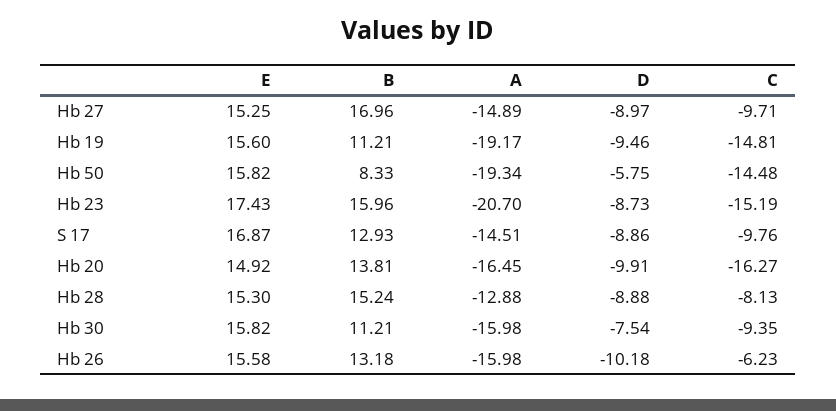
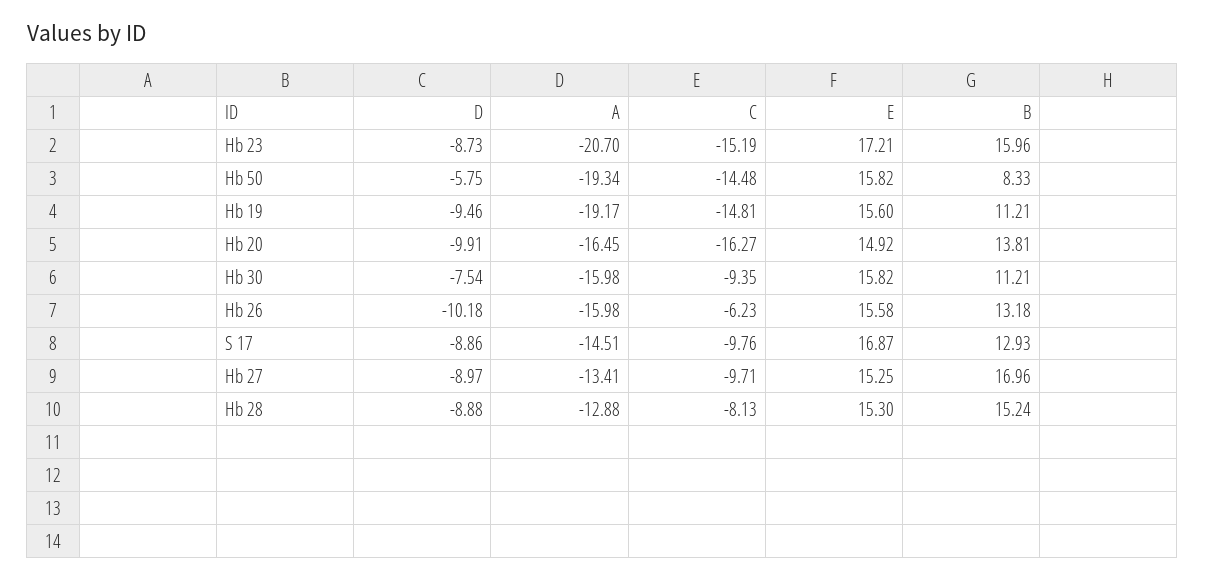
A, Hb 27: -14.89 -> -13.41
E, Hb 23: 17.43 -> 17.21

